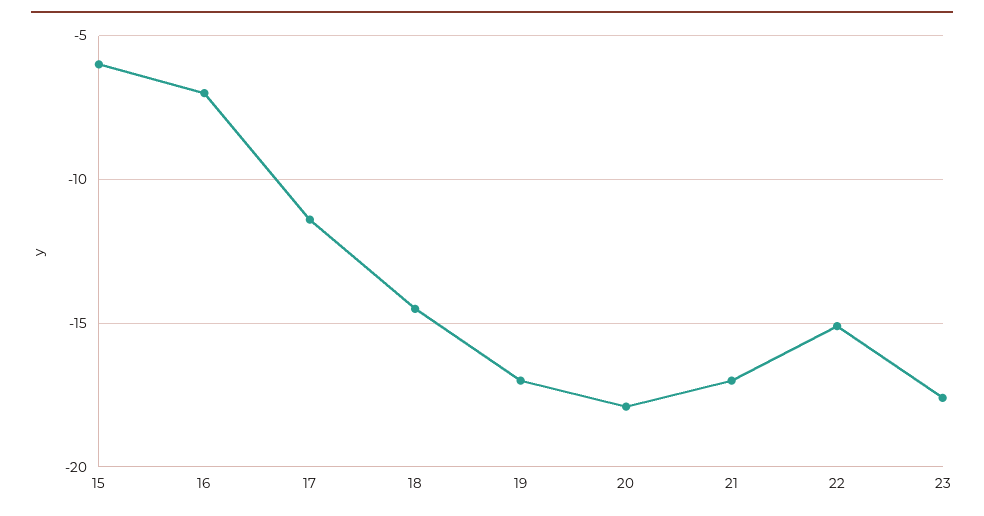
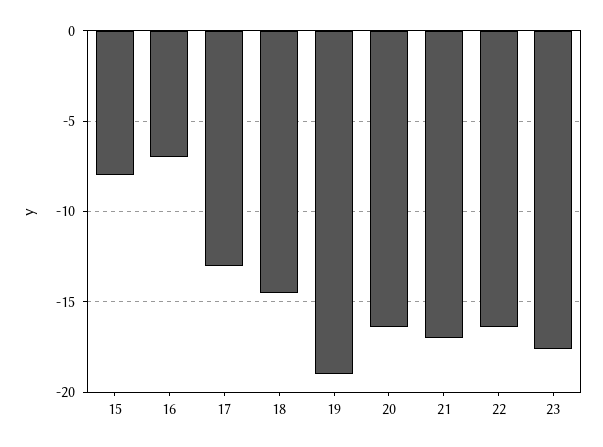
15: -6 -> -8
17: -11.5 -> -13
19: -17 -> -19
20: -18 -> -16.5
22: -15 -> -16.5

